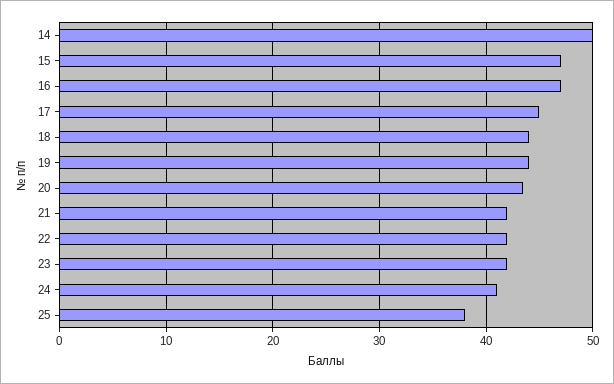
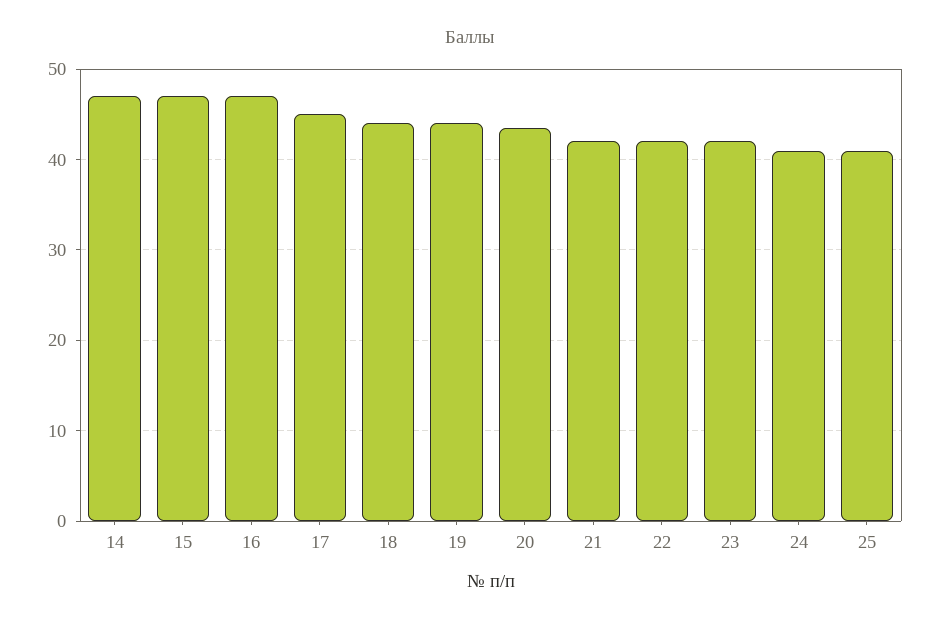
14: 50 -> 47
25: 38 -> 41

